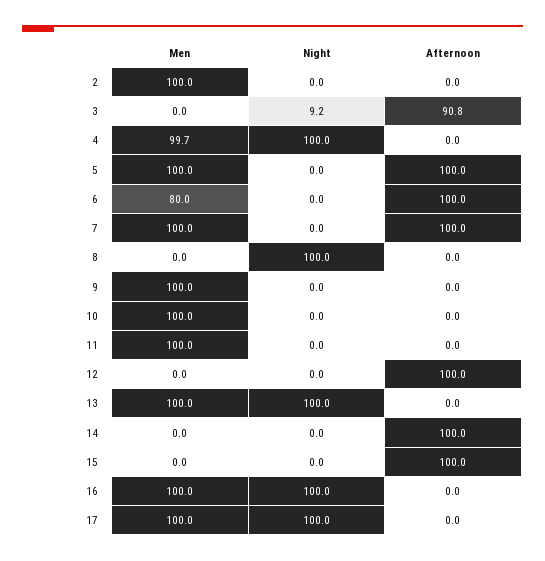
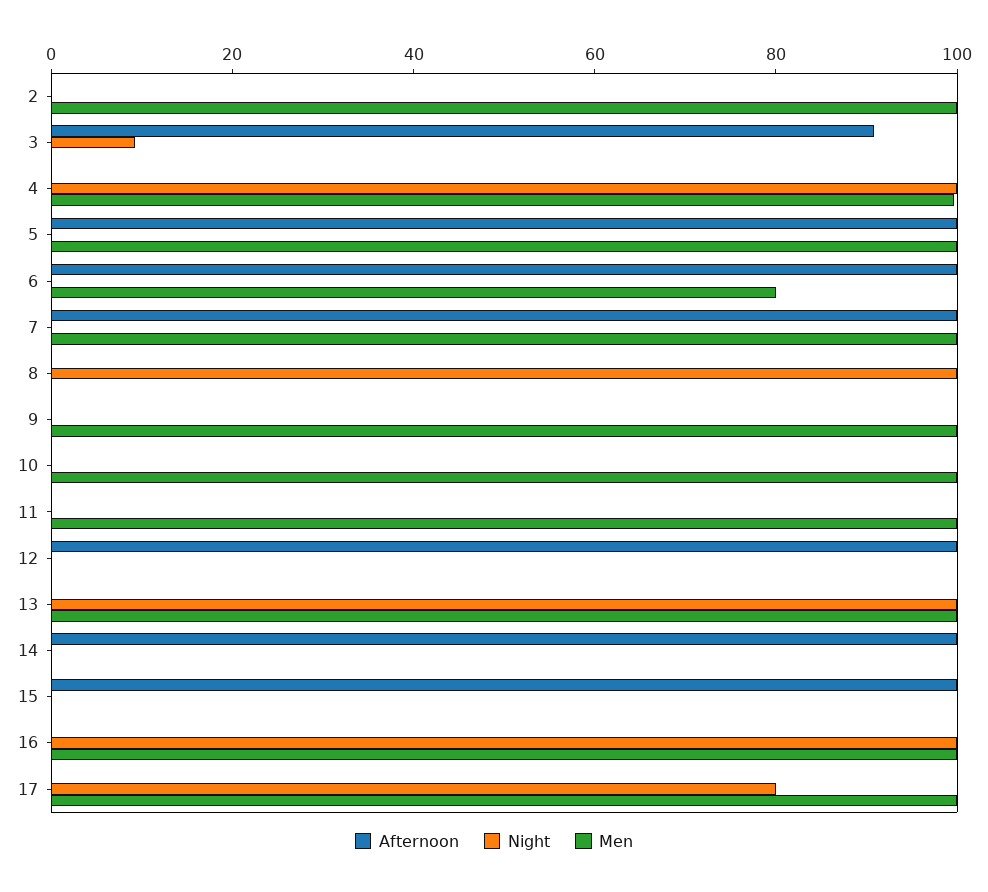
Night, 17: 100 -> 80

